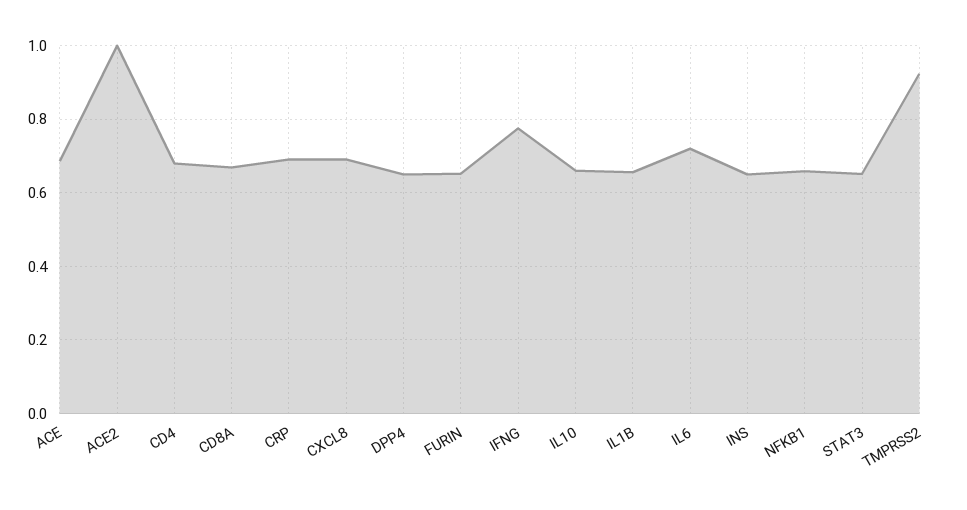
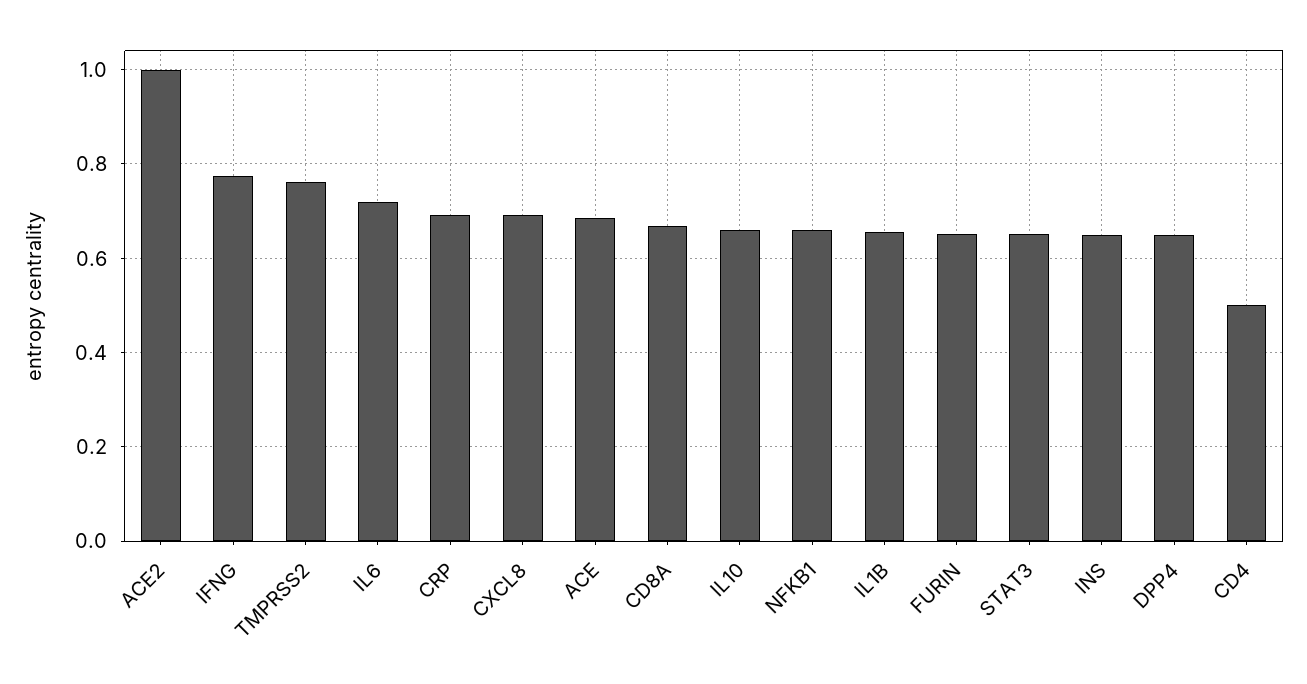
CD4: 0.68 -> 0.5
TMPRSS2: 0.92 -> 0.76

